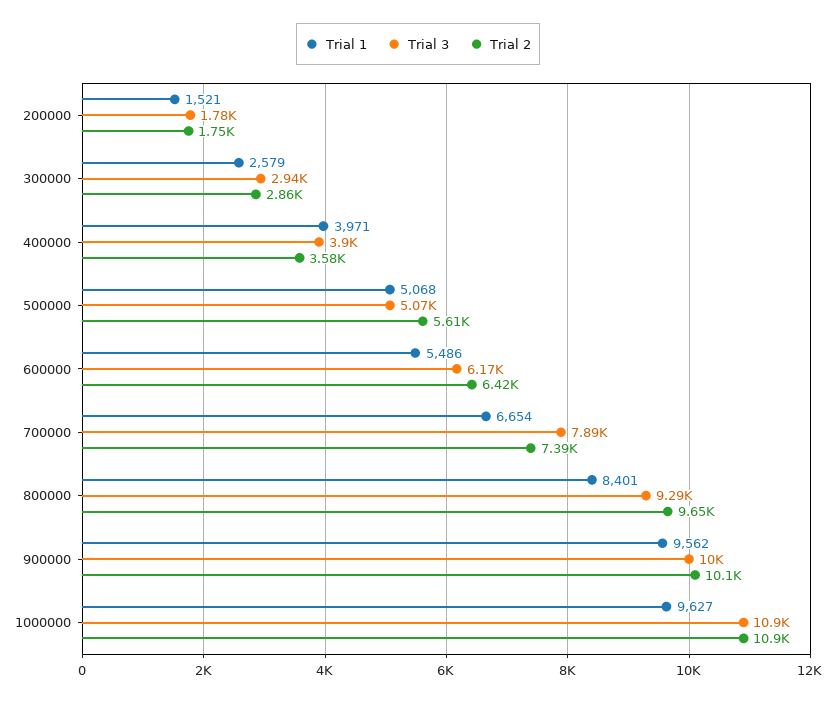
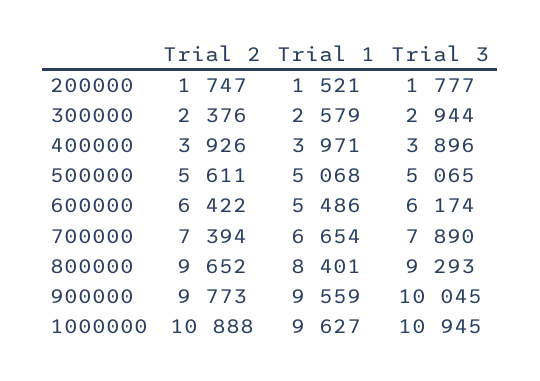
Trial 2, 300000: 2860 -> 2376
Trial 2, 400000: 3580 -> 3926
Trial 1, 900000: 9562 -> 9559
Trial 2, 900000: 10100 -> 9773

